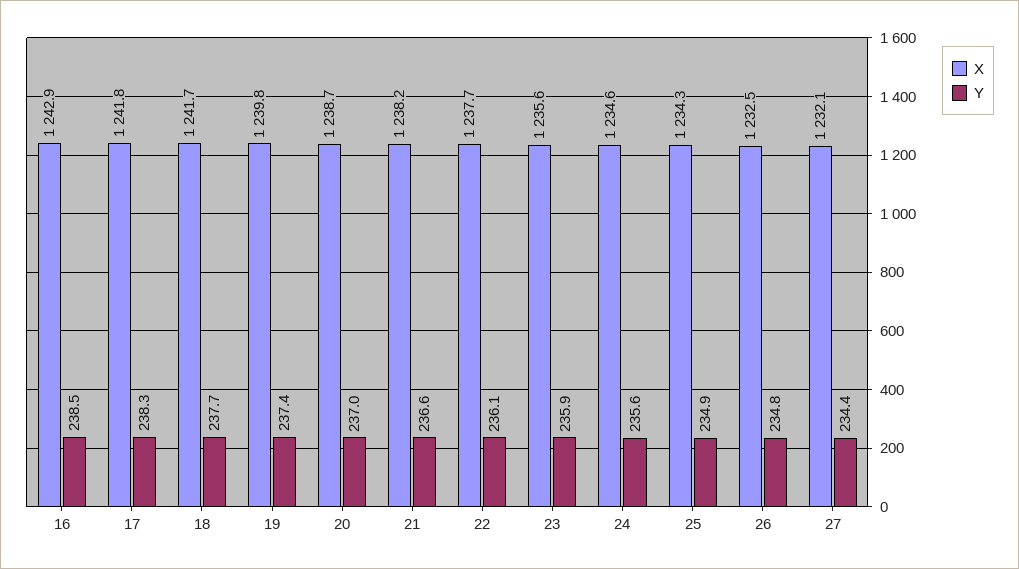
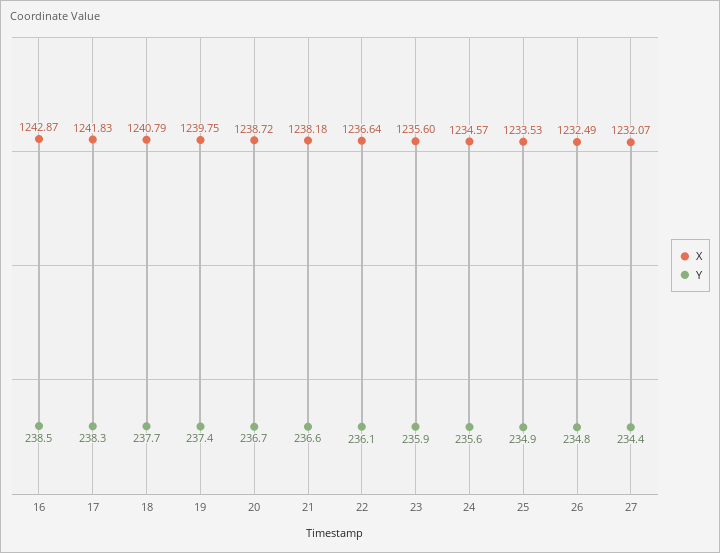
X, 18: 1241.7 -> 1240.79
Y, 20: 237 -> 236.7
X, 22: 1237.7 -> 1236.64
X, 25: 1234.3 -> 1233.53

